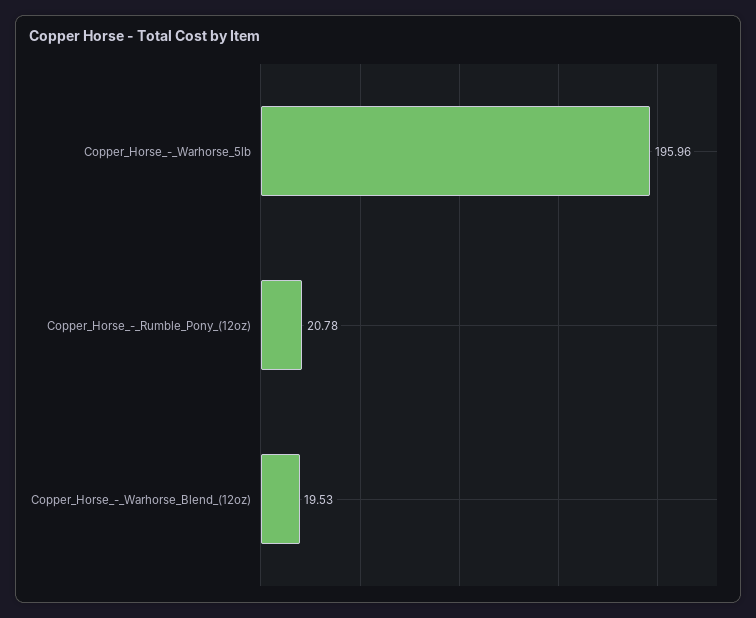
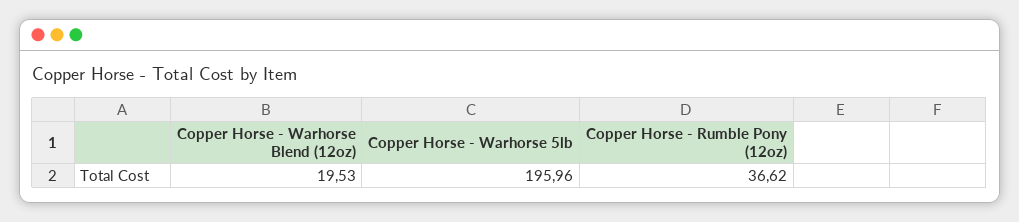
Copper_Horse_-_Rumble_Pony_(12oz): 20.78 -> 36.62

